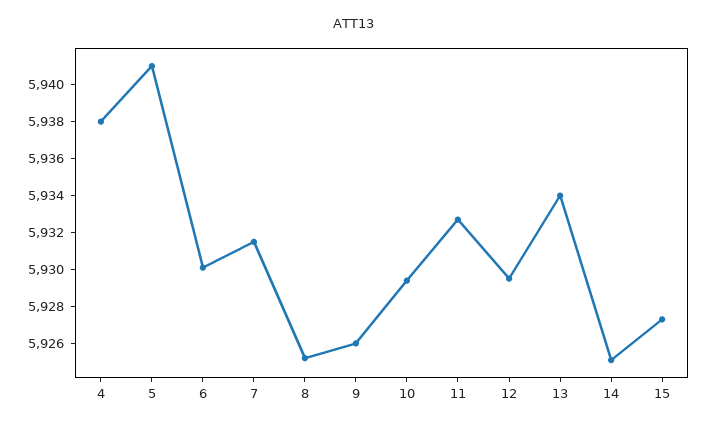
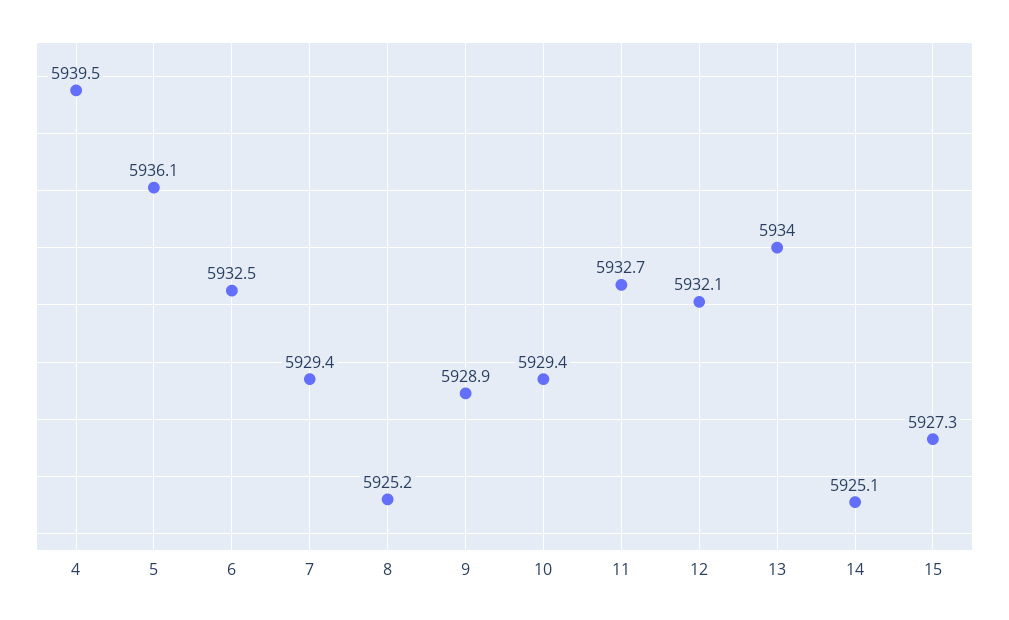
4: 5938 -> 5939.5
5: 5941 -> 5936.1
6: 5930 -> 5932.5
7: 5931.5 -> 5929.4
9: 5926 -> 5928.9
12: 5929.5 -> 5932.1

